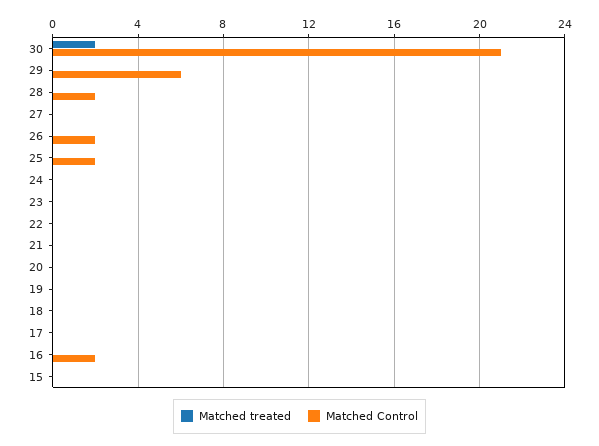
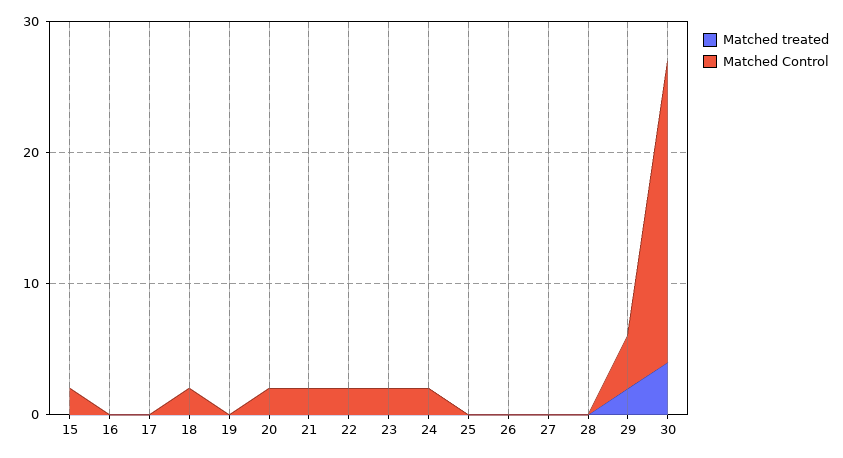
Matched treated, 30: 2 -> 4
Matched Control, 30: 21 -> 23
Matched treated, 29: 0 -> 2
Matched Control, 29: 6 -> 4
Matched Control, 28: 2 -> 0
Matched Control, 26: 2 -> 0
Matched Control, 25: 2 -> 0
Matched Control, 24: 0 -> 2
Matched Control, 23: 0 -> 2
Matched Control, 22: 0 -> 2
Matched Control, 21: 0 -> 2
Matched Control, 20: 0 -> 2
Matched Control, 18: 0 -> 2
Matched Control, 16: 2 -> 0
Matched Control, 15: 0 -> 2

